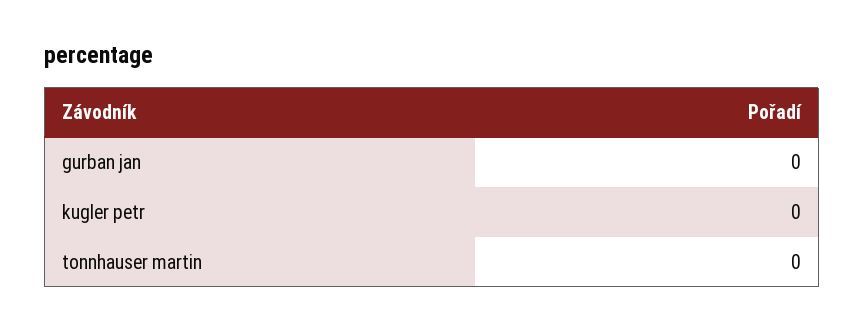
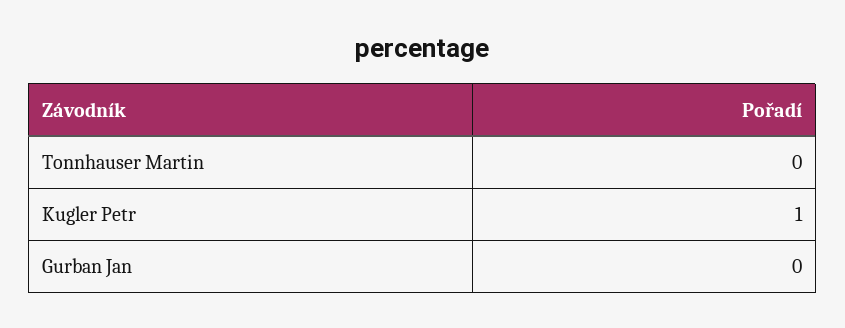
kugler petr: 0 -> 1

